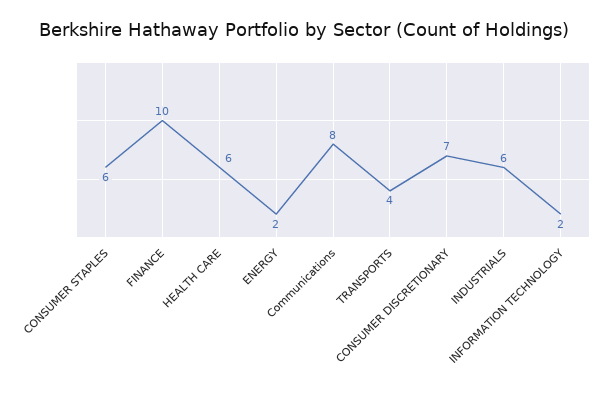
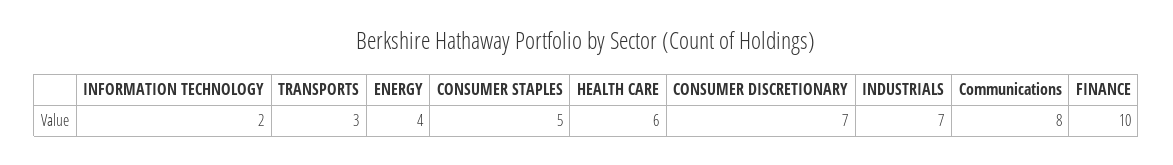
CONSUMER STAPLES: 6 -> 5
ENERGY: 2 -> 4
TRANSPORTS: 4 -> 3
INDUSTRIALS: 6 -> 7

